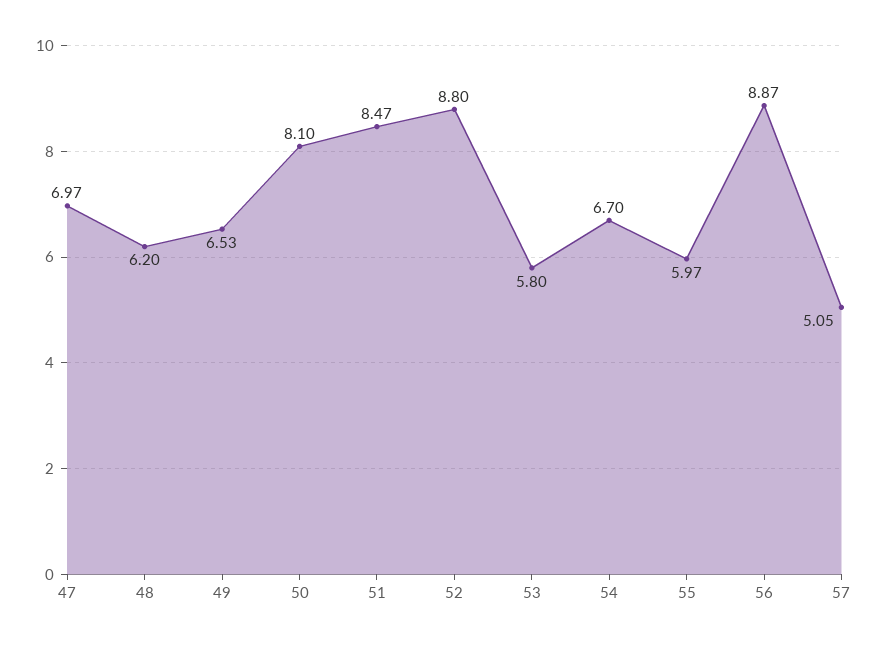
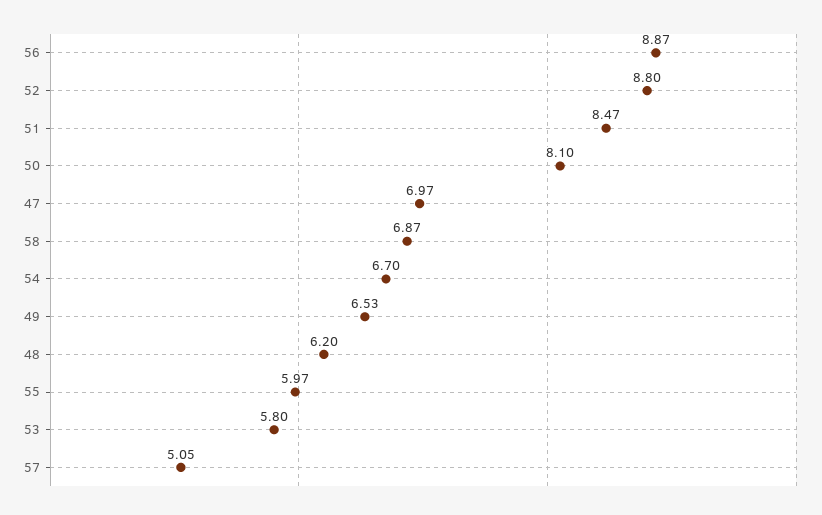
58: none -> 6.87

